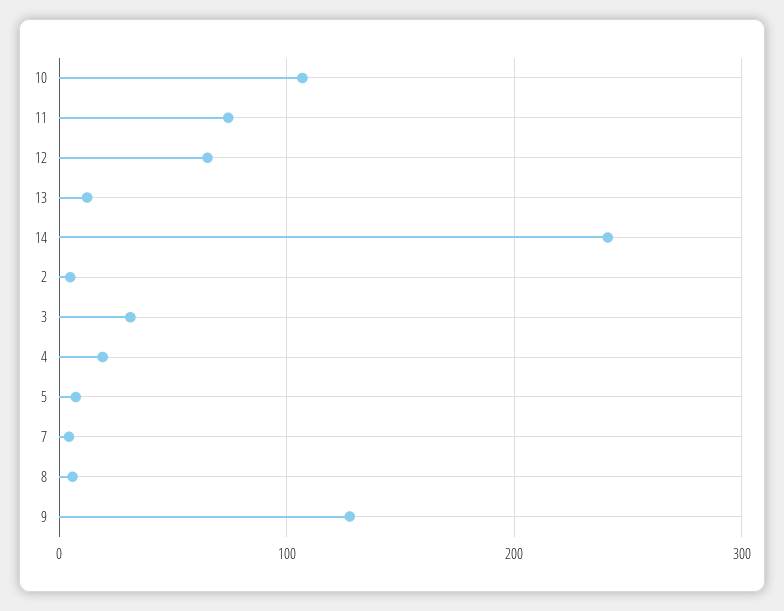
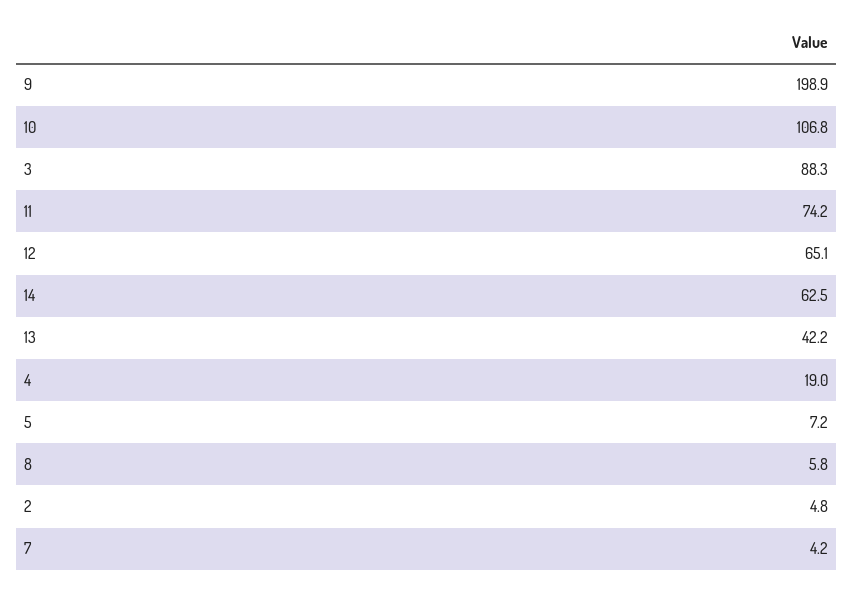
13: 10 -> 42.2
14: 240 -> 62.5
3: 30 -> 88.3
9: 130 -> 198.9

